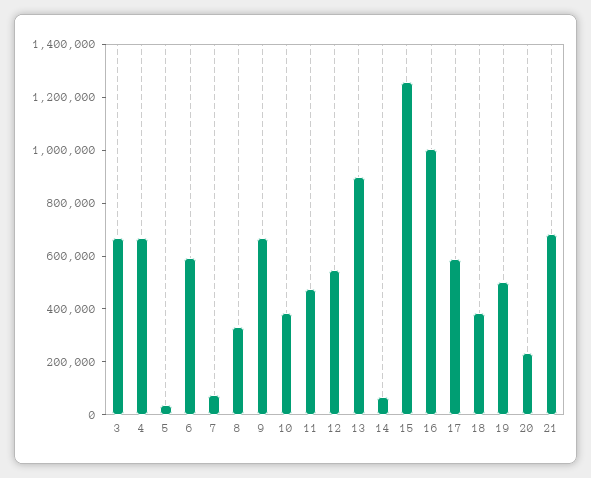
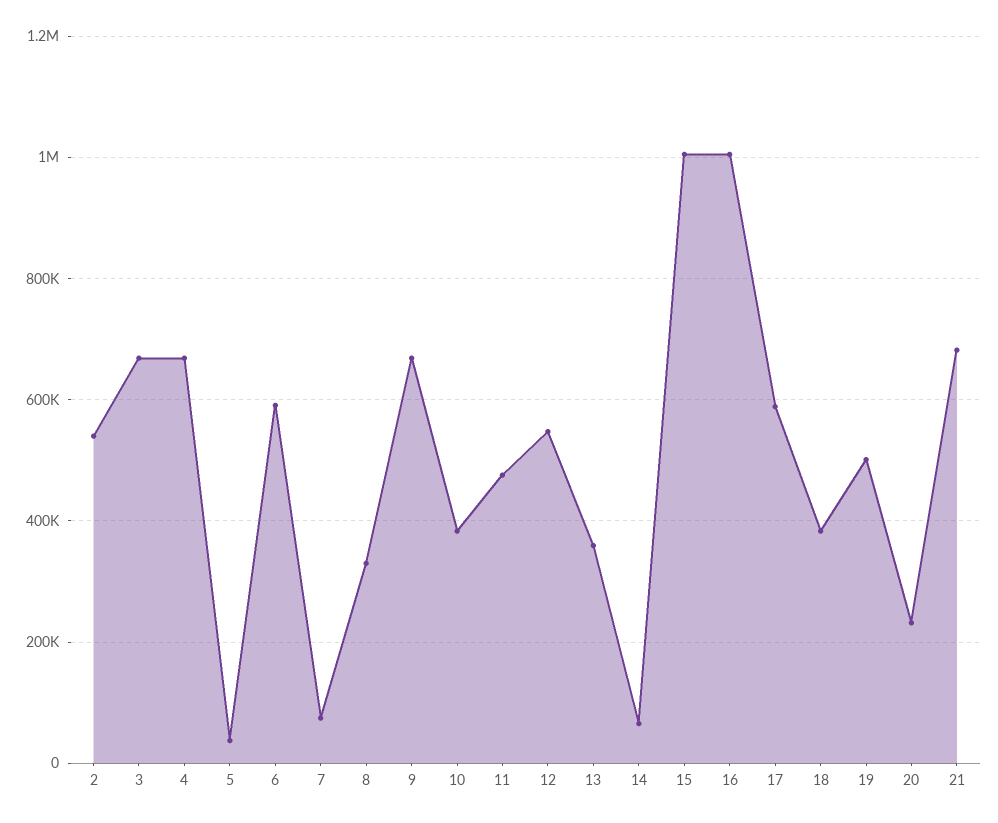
13: 900000 -> 360000
15: 1250000 -> 1000000
2: none -> 540000

